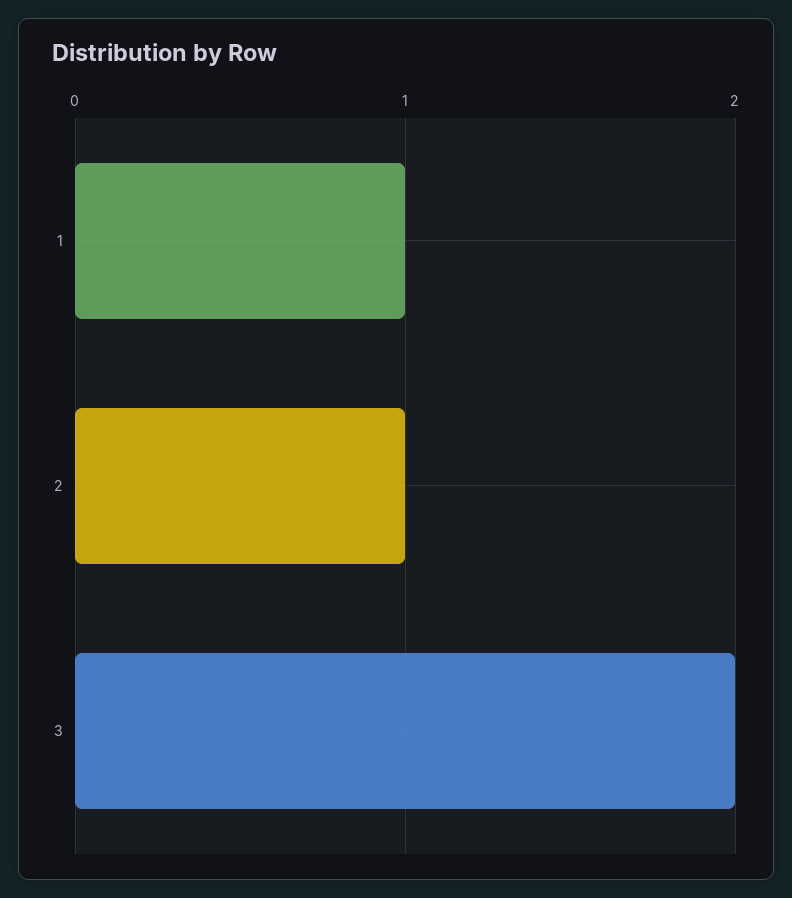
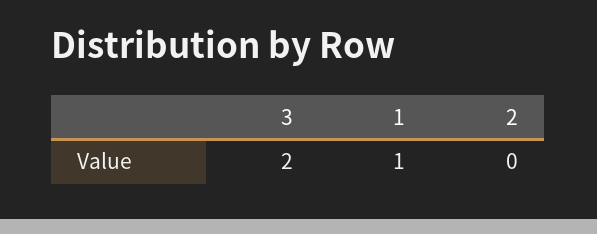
2: 1 -> 0

